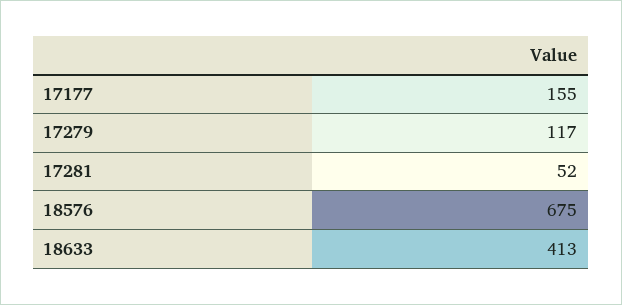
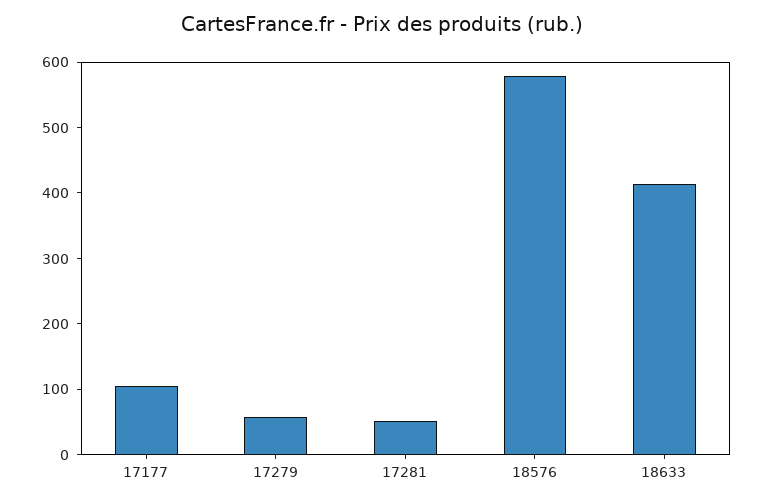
17177: 155 -> 100
17279: 117 -> 60
18576: 675 -> 580

